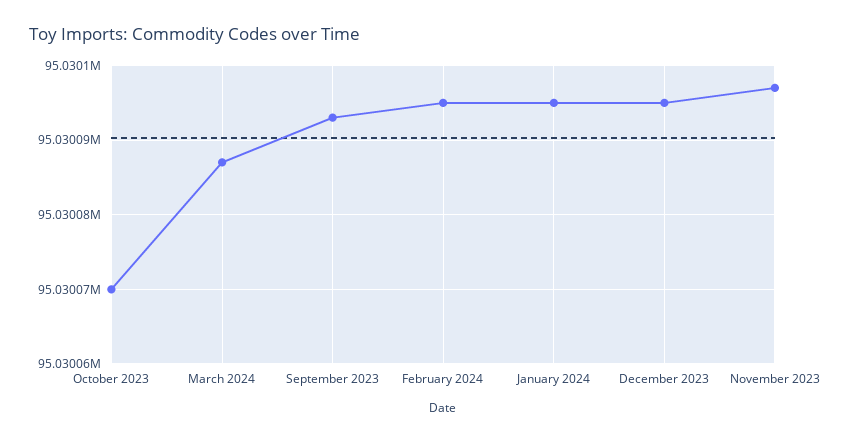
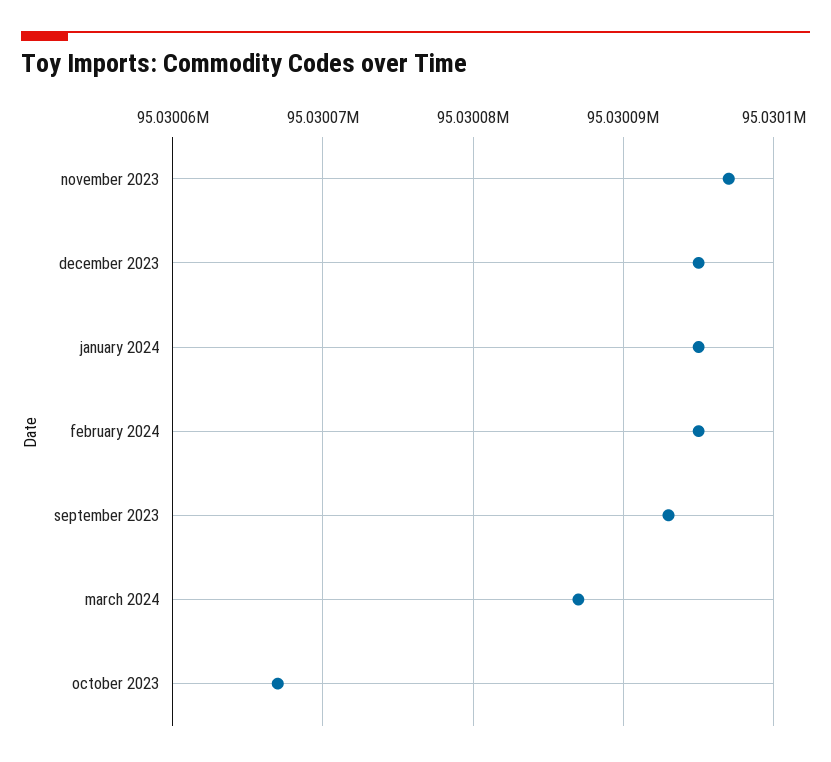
October 2023: 95030070 -> 95030067

